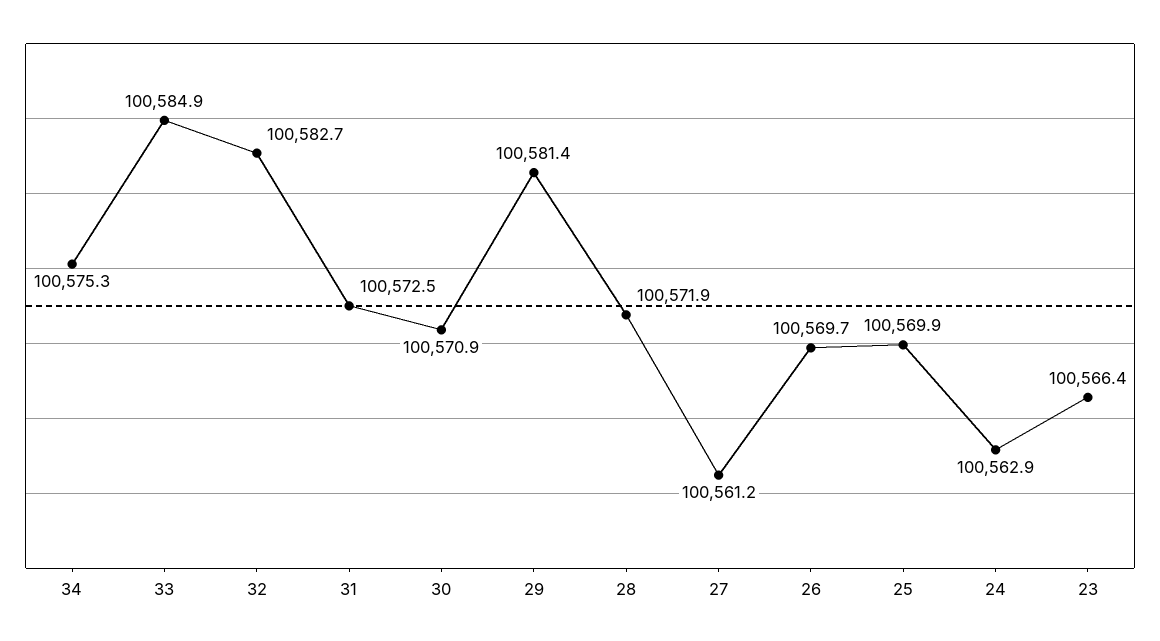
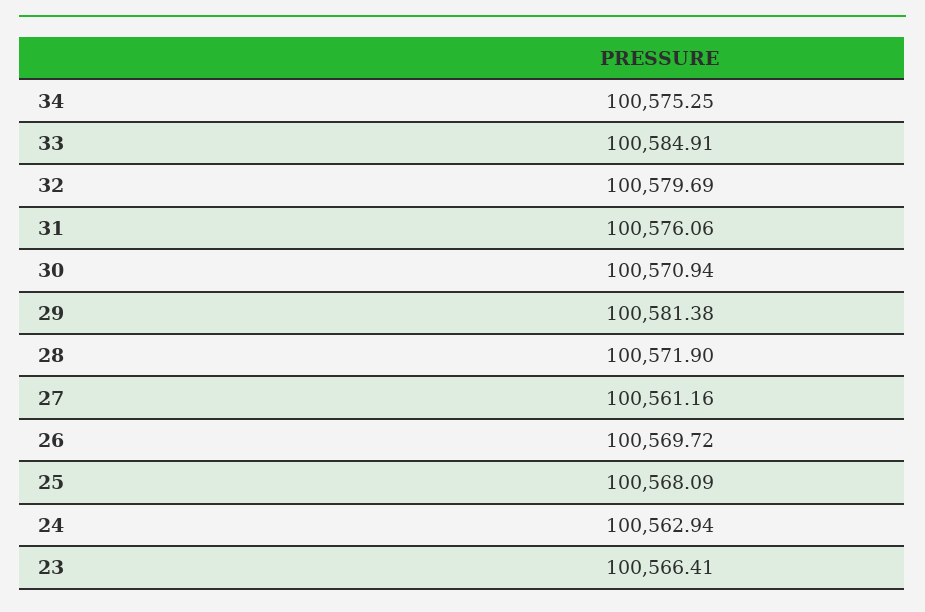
32: 100582.7 -> 100579.69
31: 100572.5 -> 100576.06
25: 100569.9 -> 100568.09

